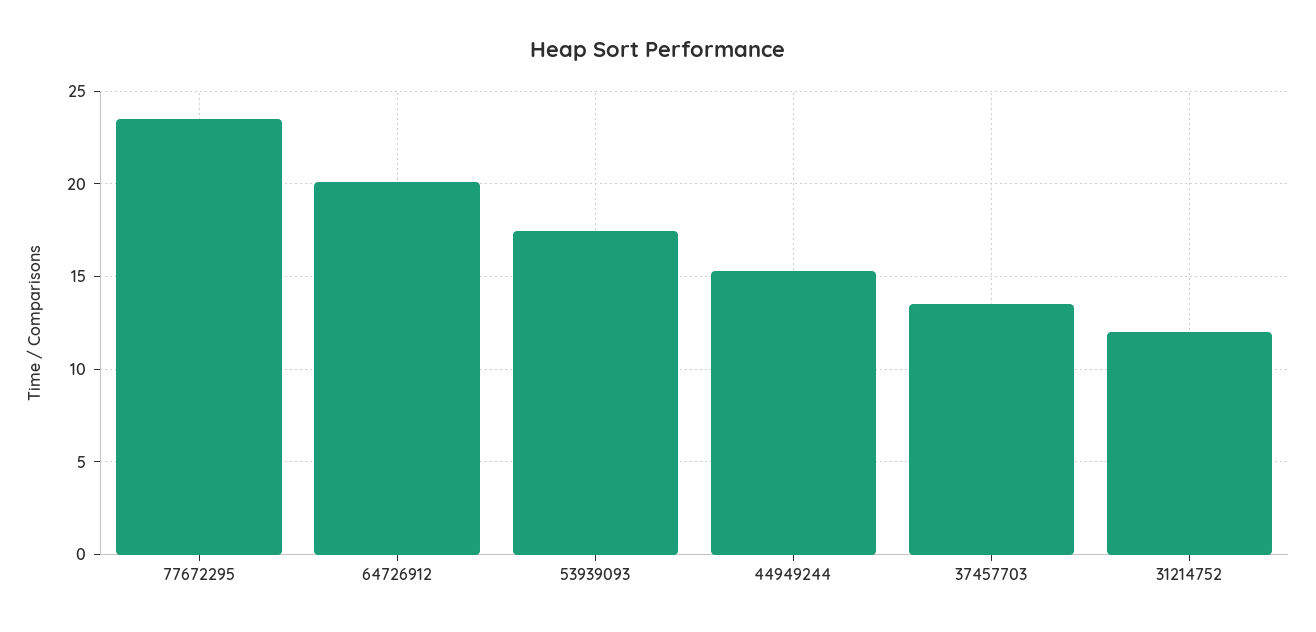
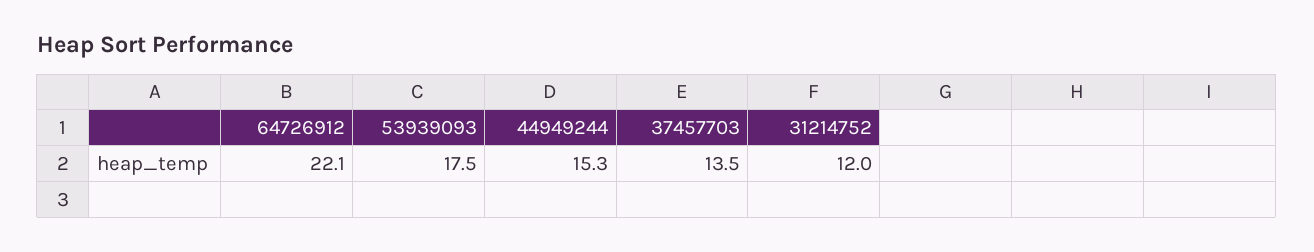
77672295: 23.5 -> none
64726912: 20 -> 22.1

